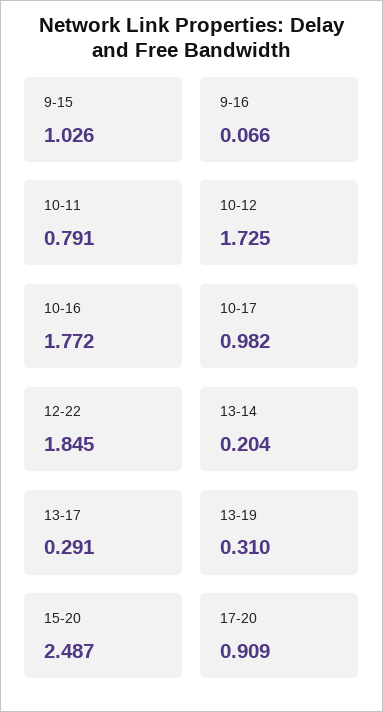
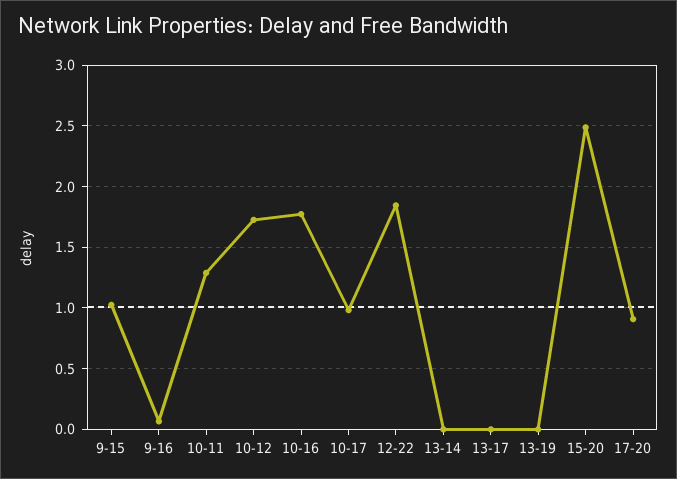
10-11: 0.791 -> 1.3
13-14: 0.204 -> 0
13-17: 0.291 -> 0
13-19: 0.31 -> 0

